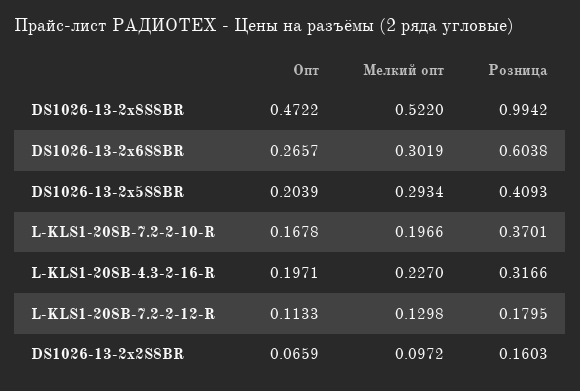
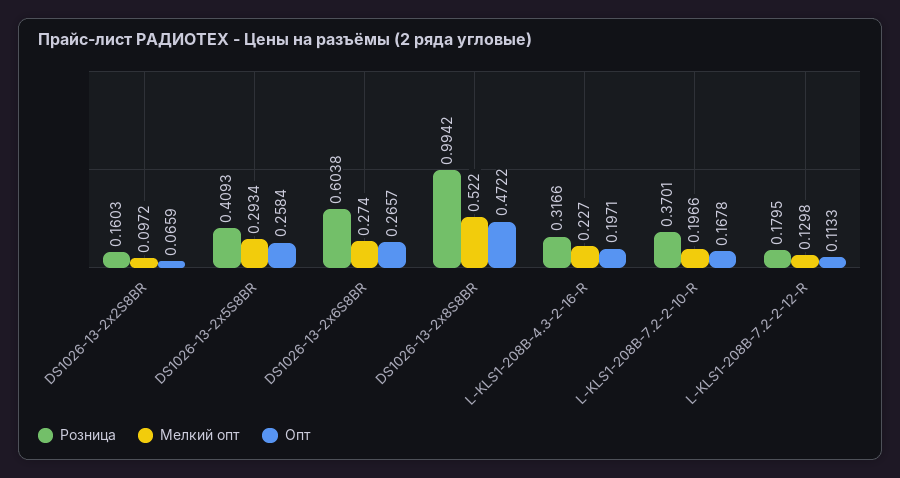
Мелкий опт, DS1026-13-2x6S8BR: 0.3019 -> 0.274
Опт, DS1026-13-2x5S8BR: 0.2039 -> 0.2584

